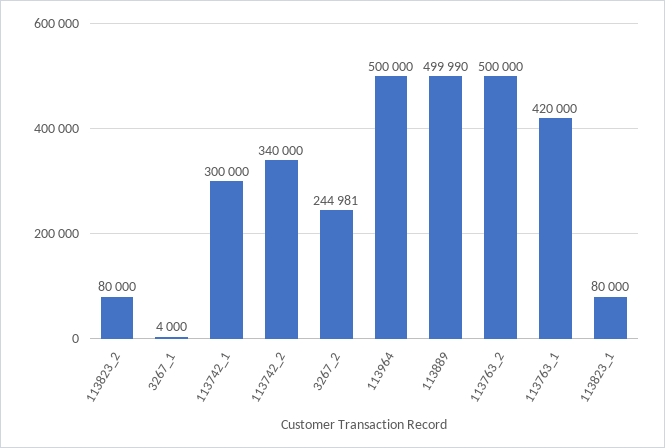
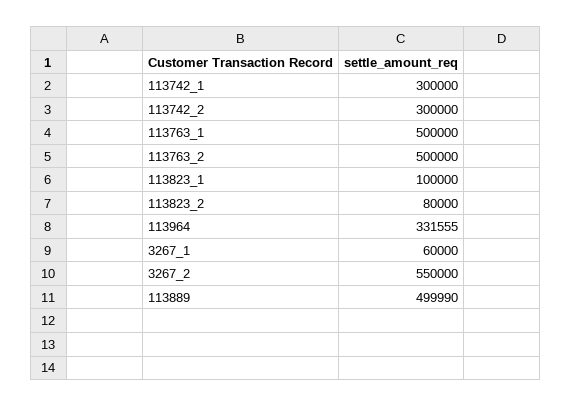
3267_1: 4000 -> 60000
113742_2: 340000 -> 300000
3267_2: 244981 -> 550000
113964: 500000 -> 331555
113763_1: 420000 -> 500000
113823_1: 80000 -> 100000

